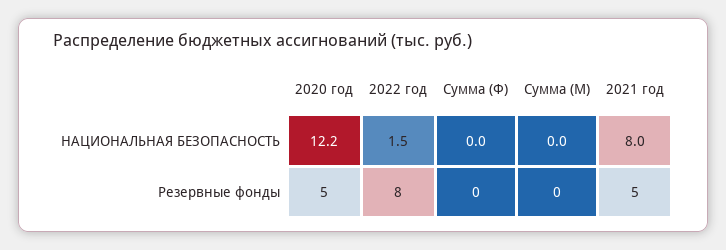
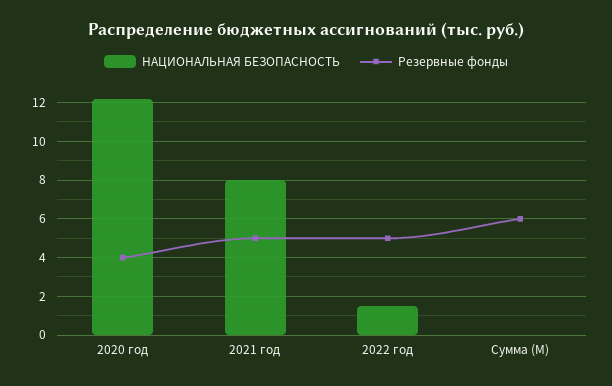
НАЦИОНАЛЬНАЯ БЕЗОПАСНОСТЬ, Сумма (Ф): 0 -> none
Резервные фонды, 2020 год: 5 -> 4
Резервные фонды, 2022 год: 8 -> 5
Резервные фонды, Сумма (Ф): 0 -> none
Резервные фонды, Сумма (М): 0 -> 6

